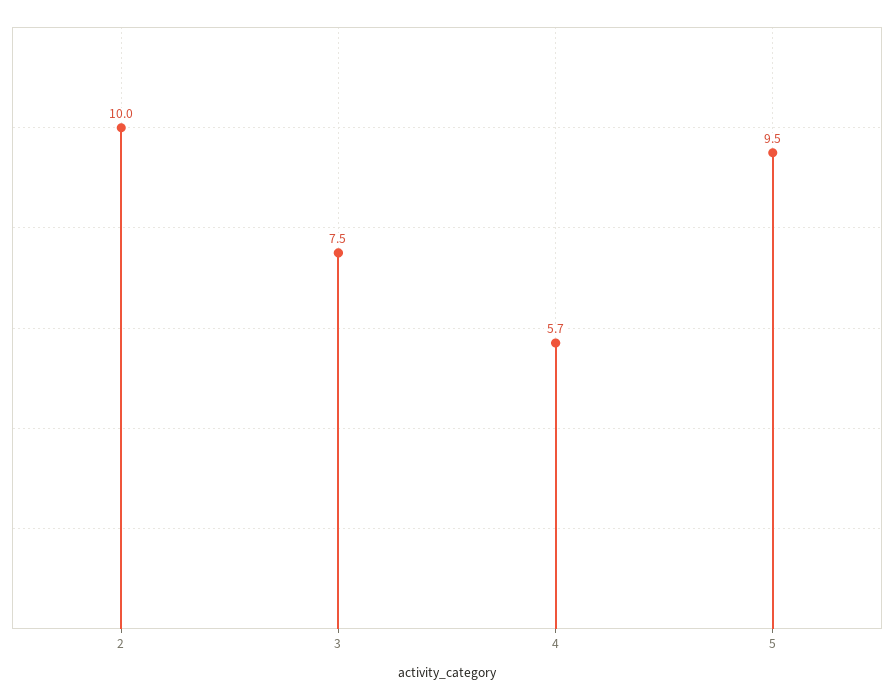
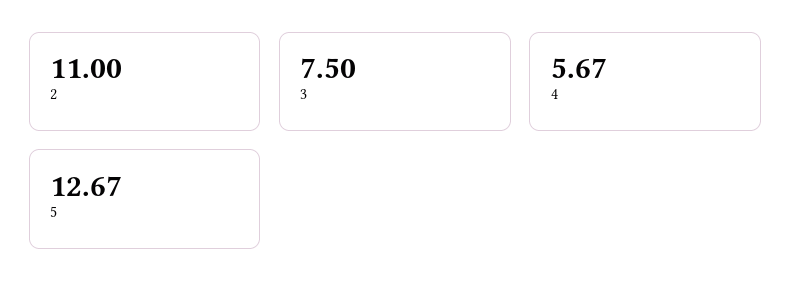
2: 10 -> 11
5: 9.5 -> 12.67

